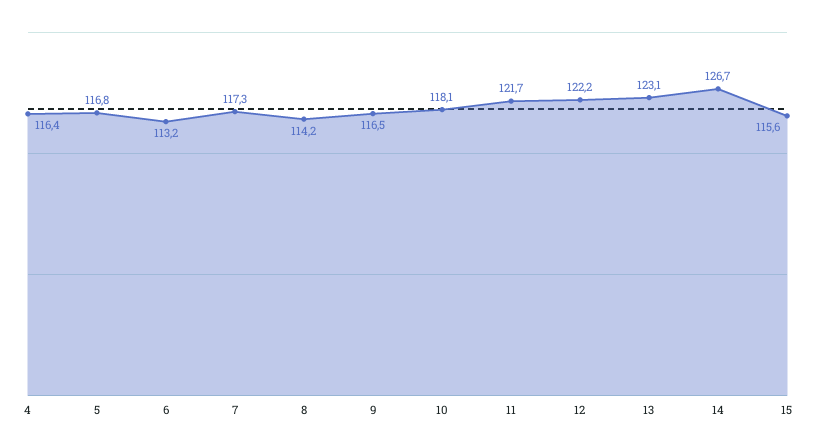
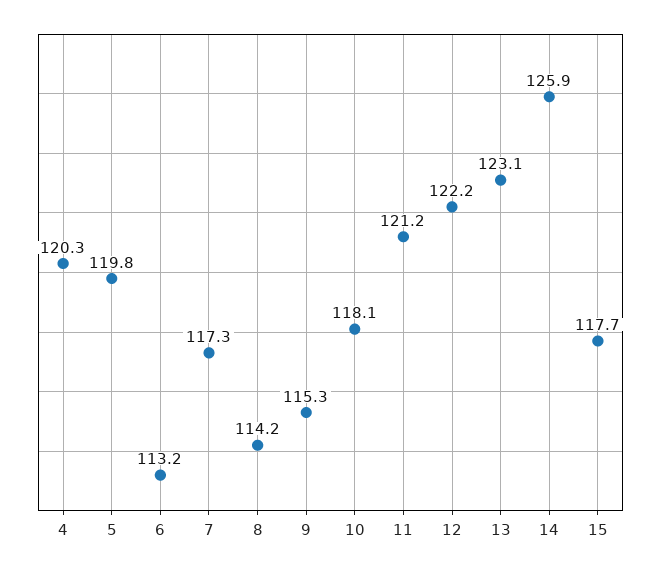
4: 116.4 -> 120.3
5: 116.8 -> 119.8
9: 116.5 -> 115.3
11: 121.7 -> 121.2
14: 126.7 -> 125.9
15: 115.6 -> 117.7

